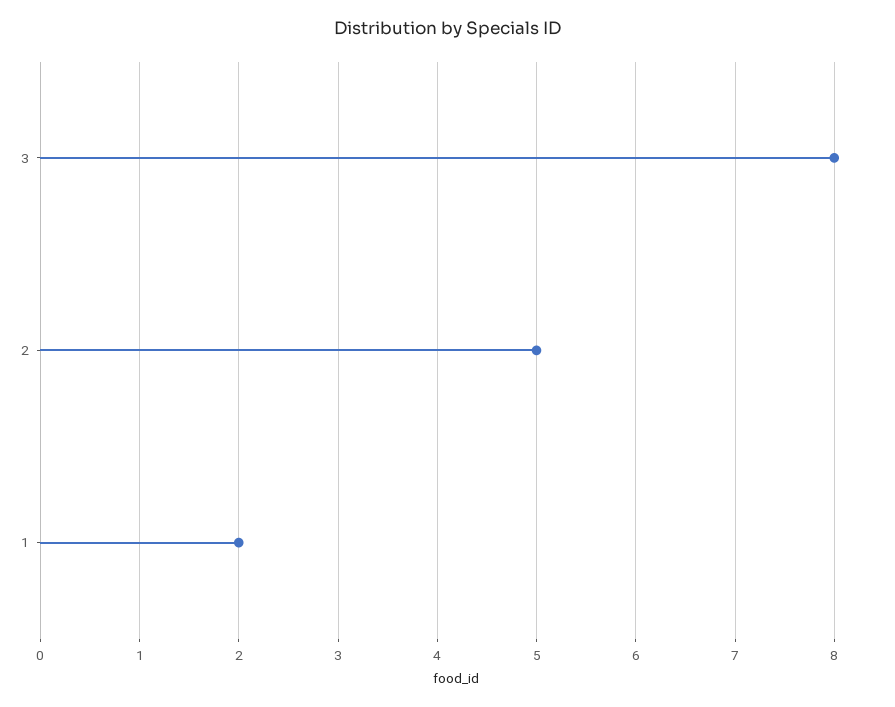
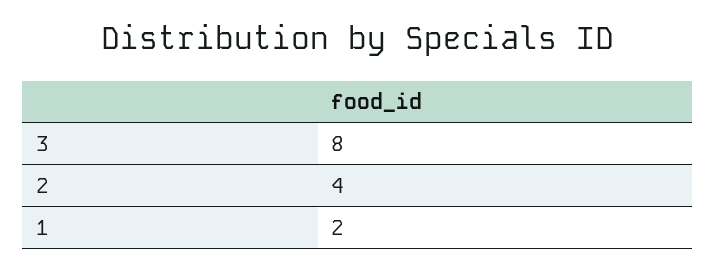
2: 5 -> 4

